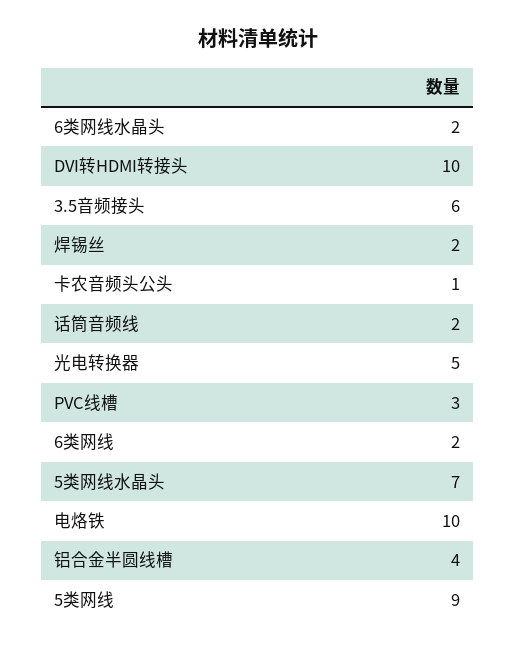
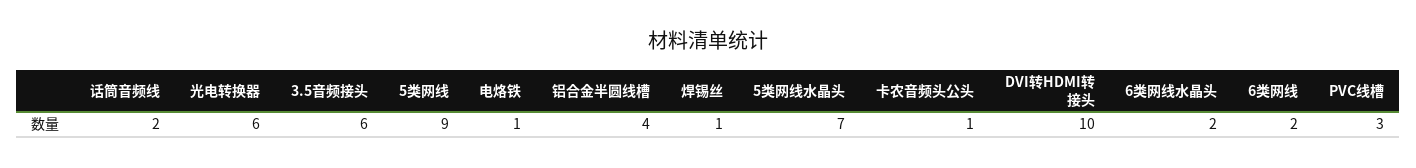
焊锡丝: 2 -> 1
光电转换器: 5 -> 6
电烙铁: 10 -> 1

